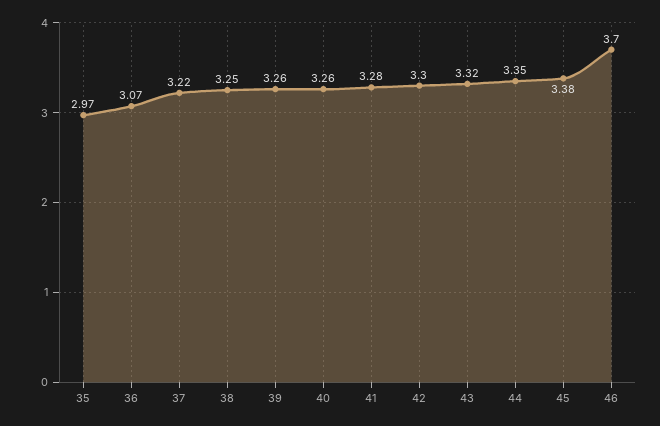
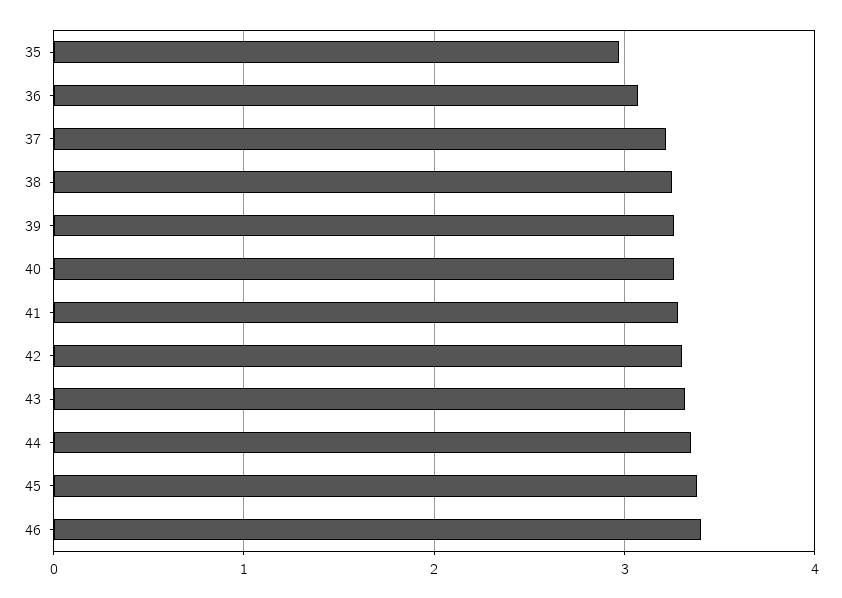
46: 3.7 -> 3.4

